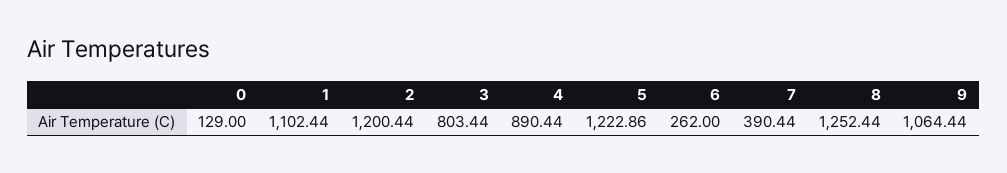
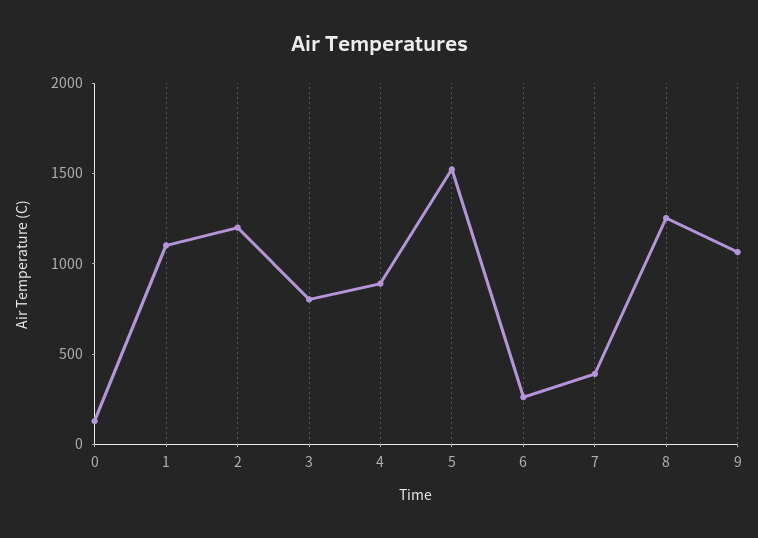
5: 1222.86 -> 1500

